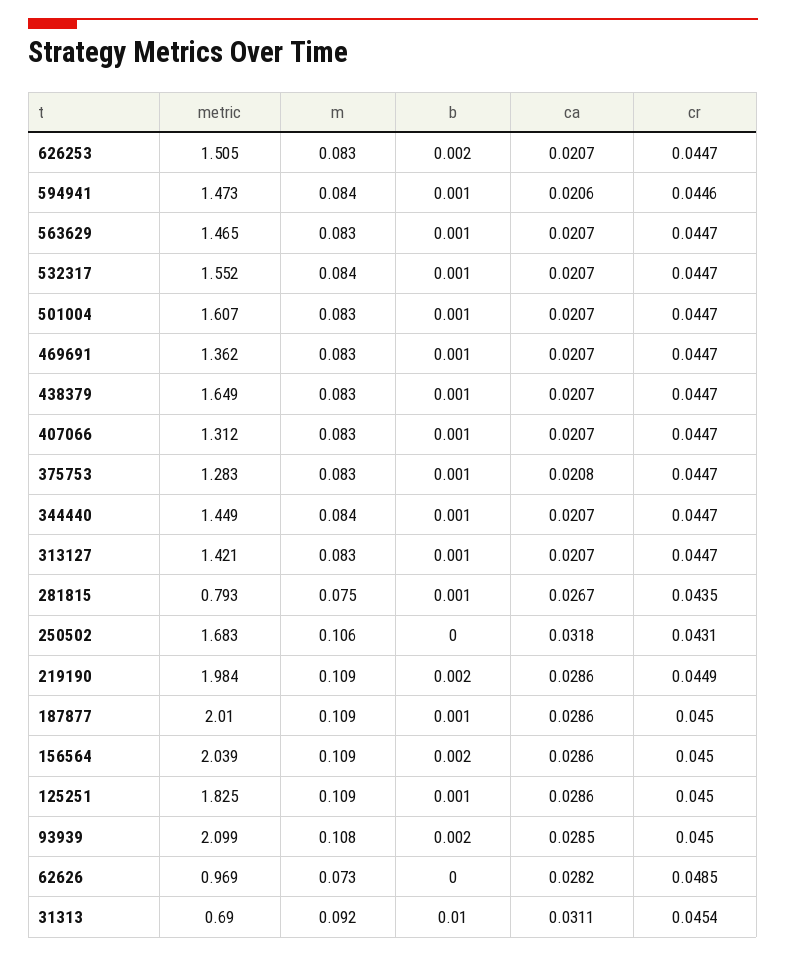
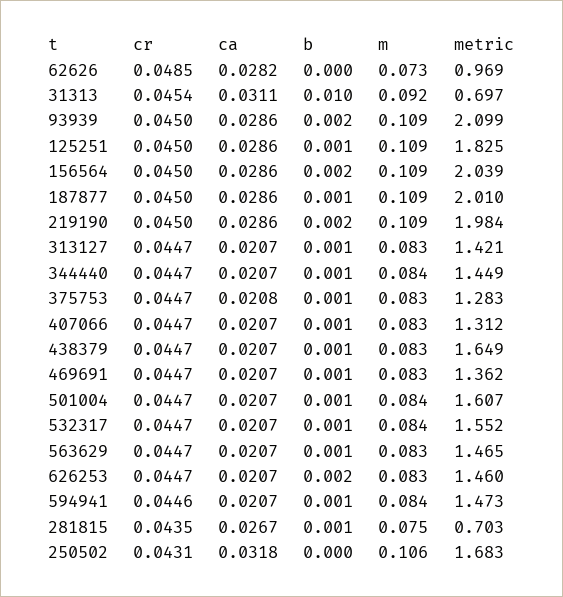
metric, 626253: 1.505 -> 1.46
ca, 594941: 0.0206 -> 0.0207
m, 501004: 0.083 -> 0.084
metric, 281815: 0.793 -> 0.703
cr, 219190: 0.0449 -> 0.045
m, 93939: 0.108 -> 0.109
ca, 93939: 0.0285 -> 0.0286
metric, 31313: 0.69 -> 0.697

